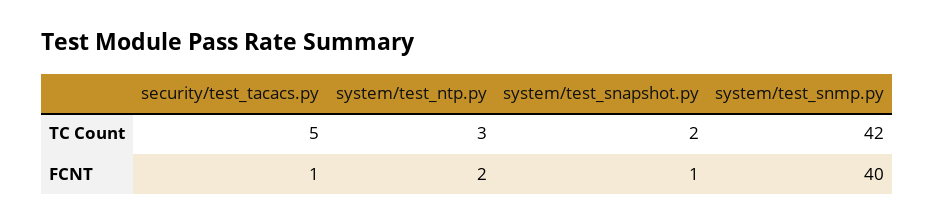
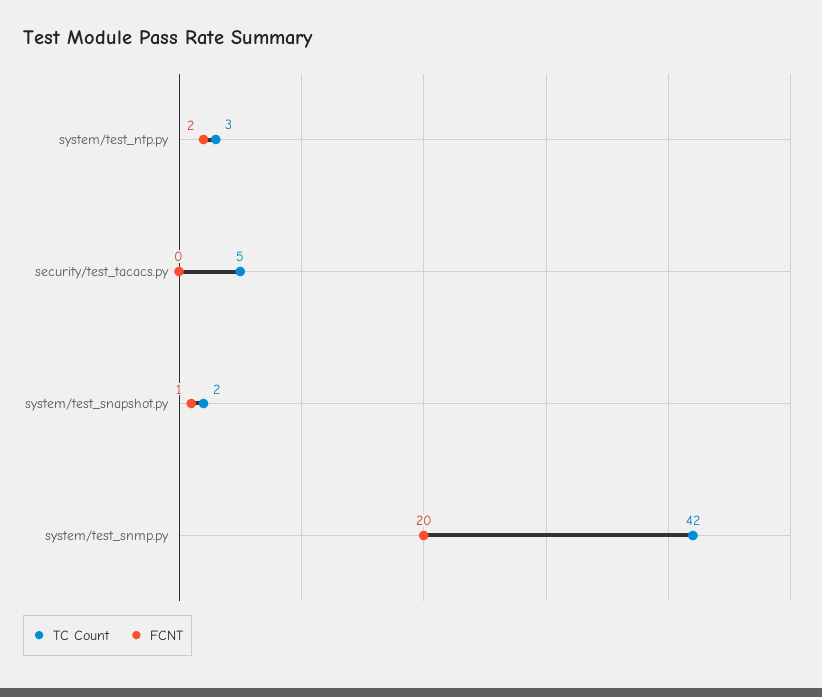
FCNT, security/test_tacacs.py: 1 -> 0
FCNT, system/test_snmp.py: 40 -> 20

